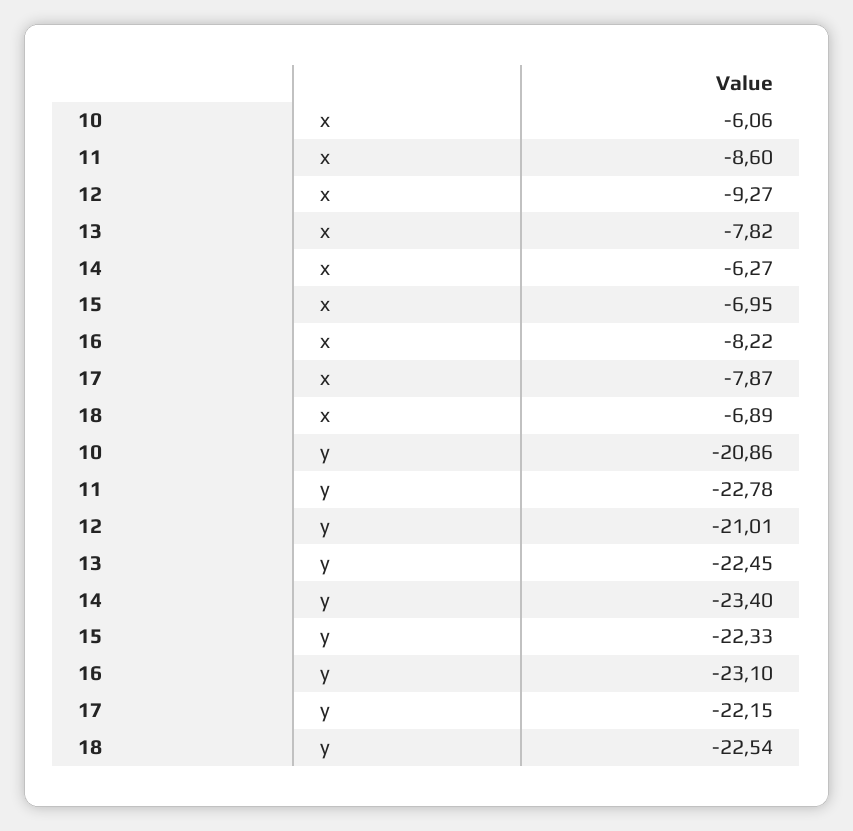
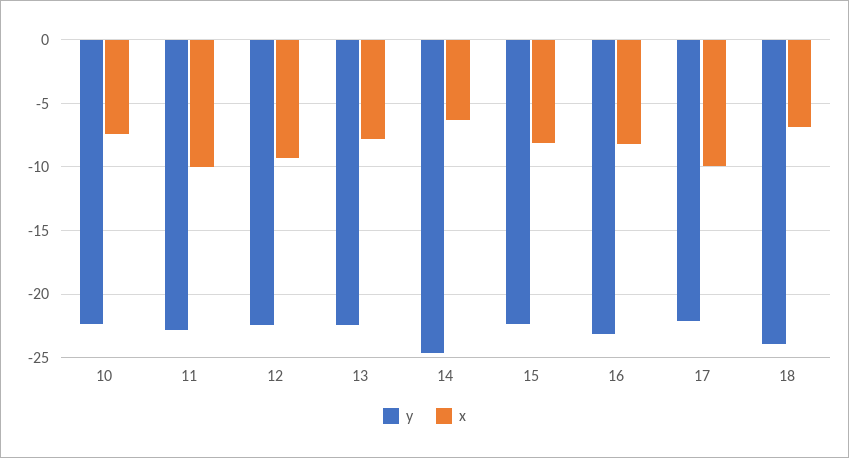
x, 10: -6.06 -> -7.5
x, 11: -8.6 -> -10
x, 15: -6.95 -> -8
x, 17: -7.87 -> -10
y, 10: -20.86 -> -22.5
y, 12: -21.01 -> -22.5
y, 14: -23.4 -> -24.5
y, 18: -22.54 -> -24

